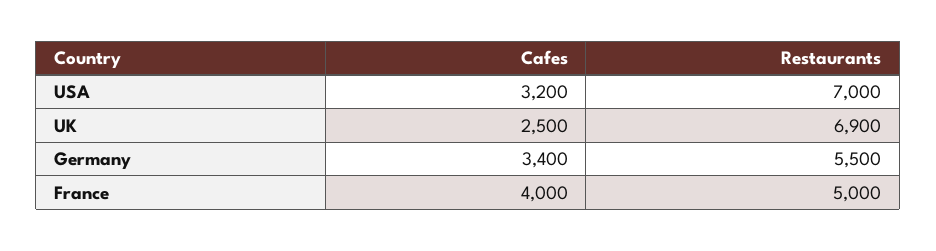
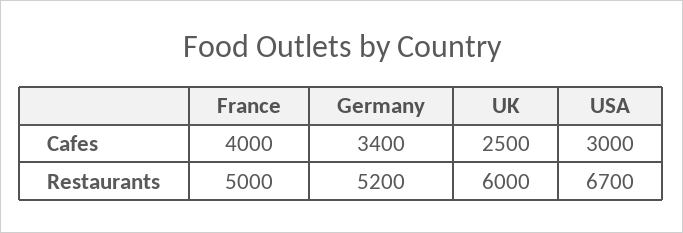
Cafes, USA: 3200 -> 3000
Restaurants, USA: 7000 -> 6700
Restaurants, UK: 6900 -> 6000
Restaurants, Germany: 5500 -> 5200

